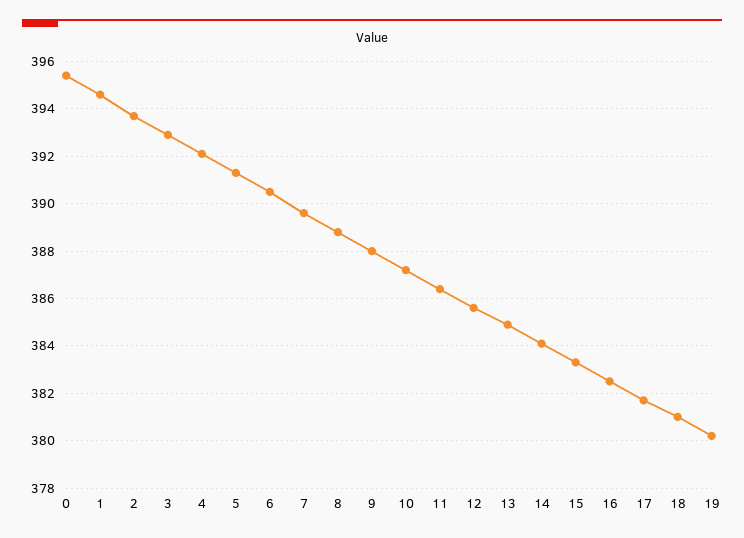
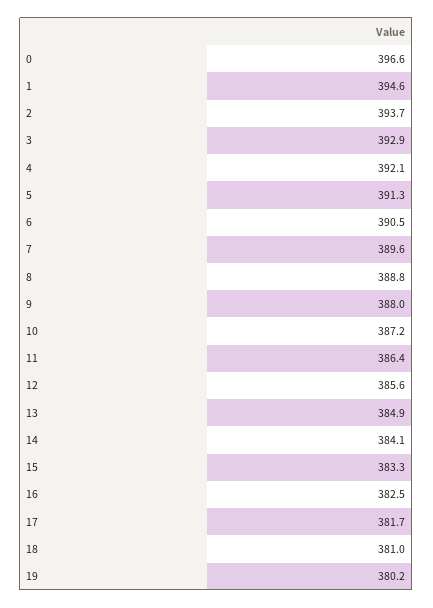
0: 395.5 -> 396.6

